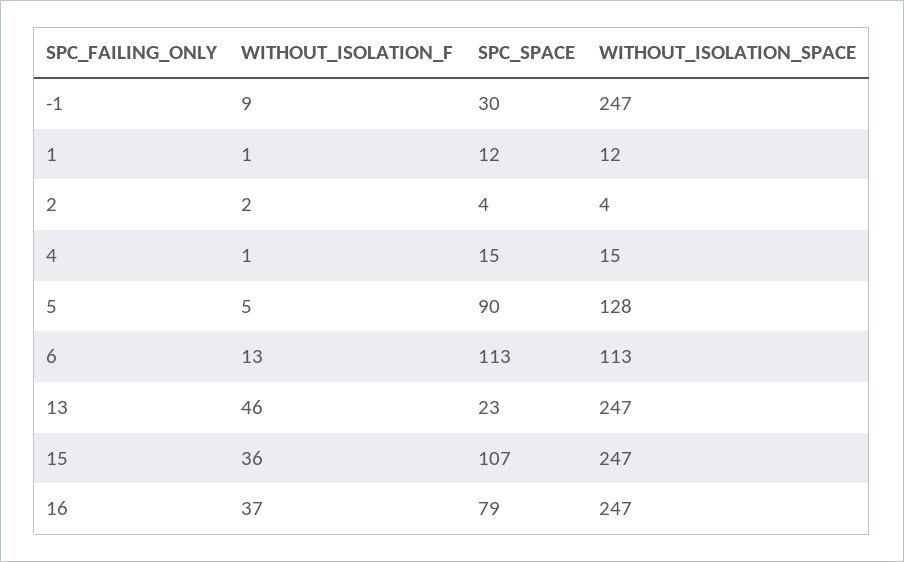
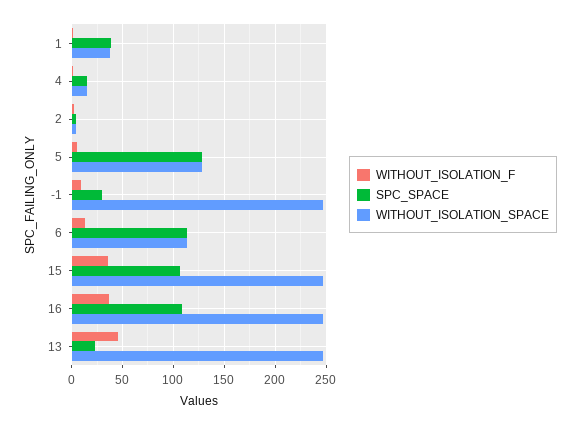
SPC_SPACE, 1: 12 -> 40
WITHOUT_ISOLATION_SPACE, 1: 12 -> 40
SPC_SPACE, 5: 90 -> 130
SPC_SPACE, 16: 79 -> 110

